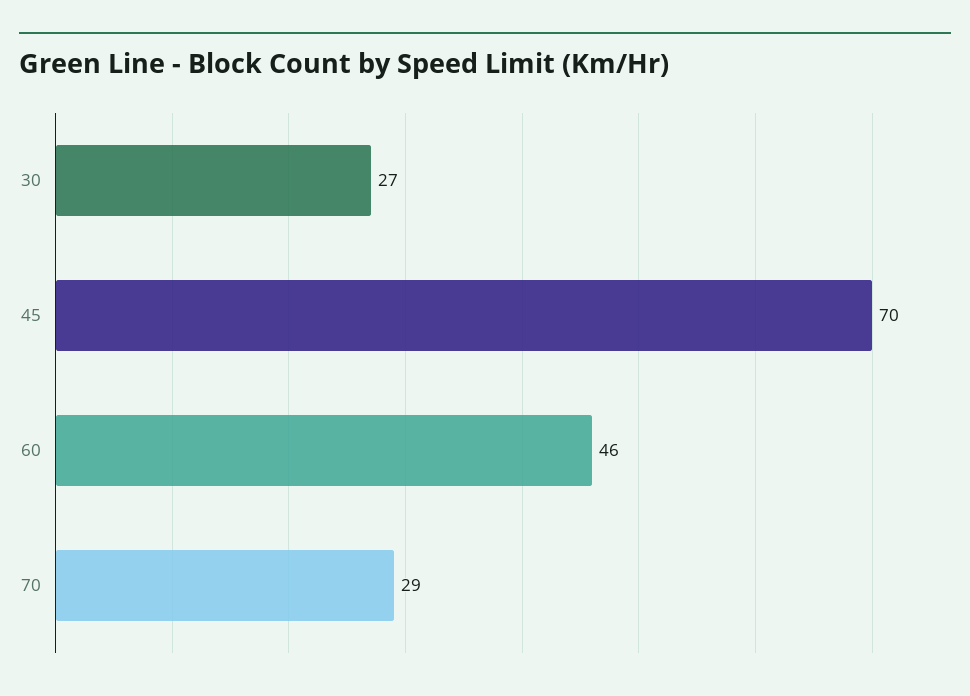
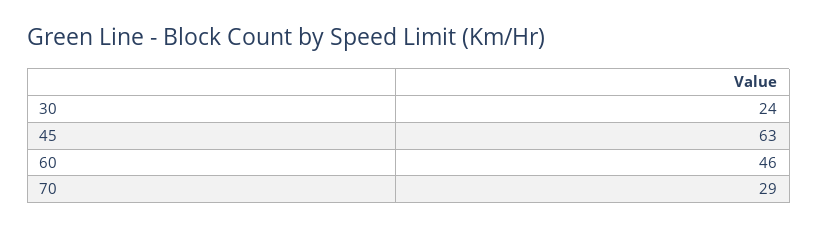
30: 27 -> 24
45: 70 -> 63

